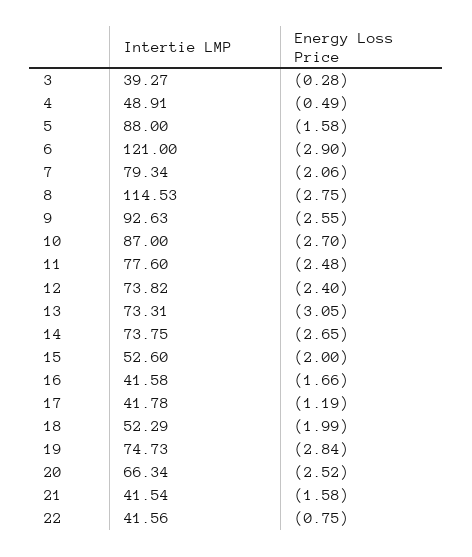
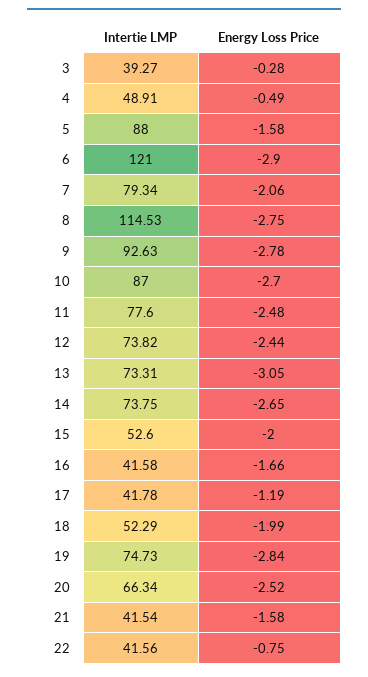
Energy Loss Price, 9: -2.55 -> -2.78
Energy Loss Price, 12: -2.4 -> -2.44

